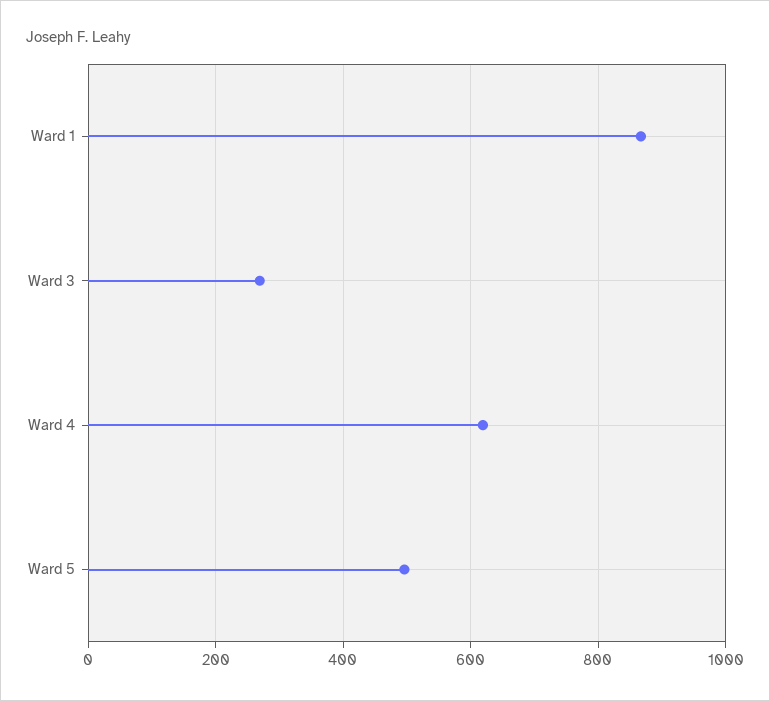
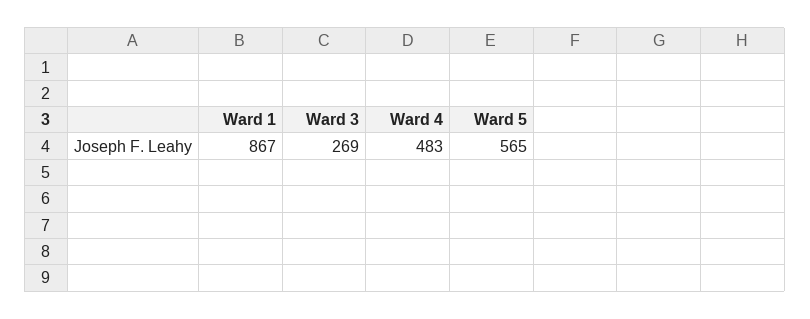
Ward 4: 620 -> 483
Ward 5: 500 -> 565

